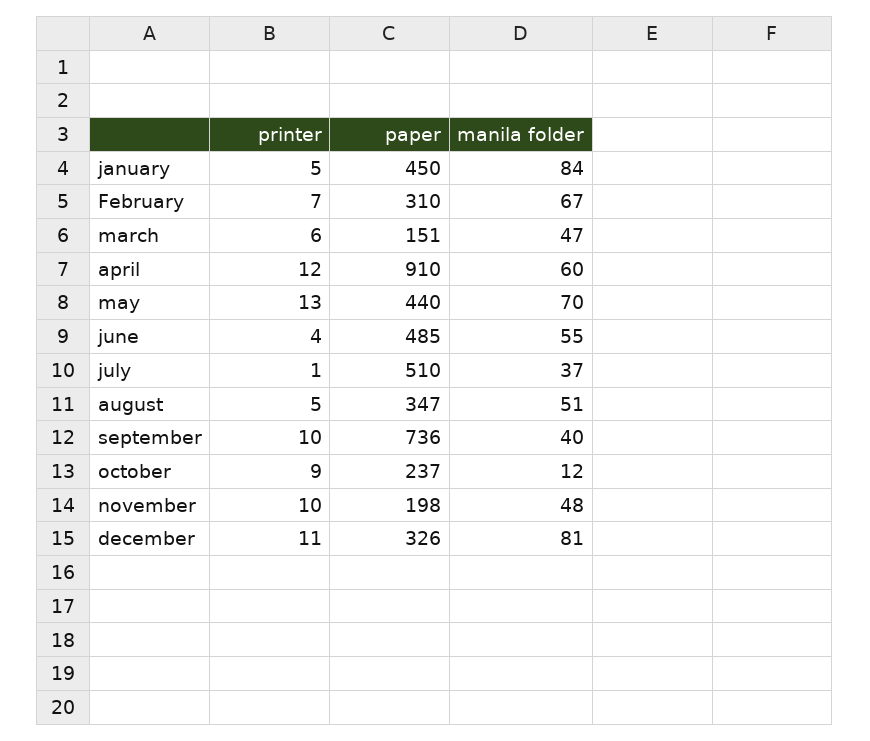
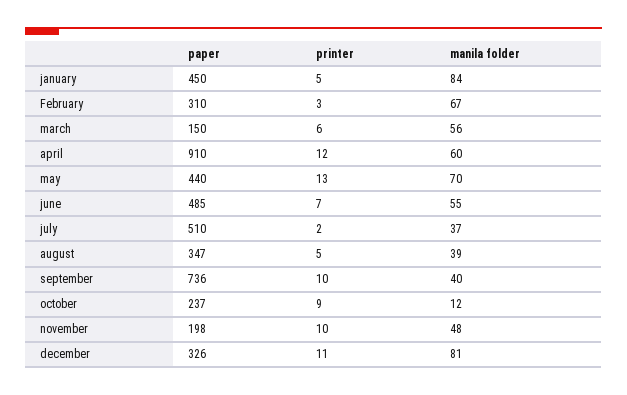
printer, February: 7 -> 3
paper, march: 151 -> 150
manila folder, march: 47 -> 56
printer, june: 4 -> 7
printer, july: 1 -> 2
manila folder, august: 51 -> 39

